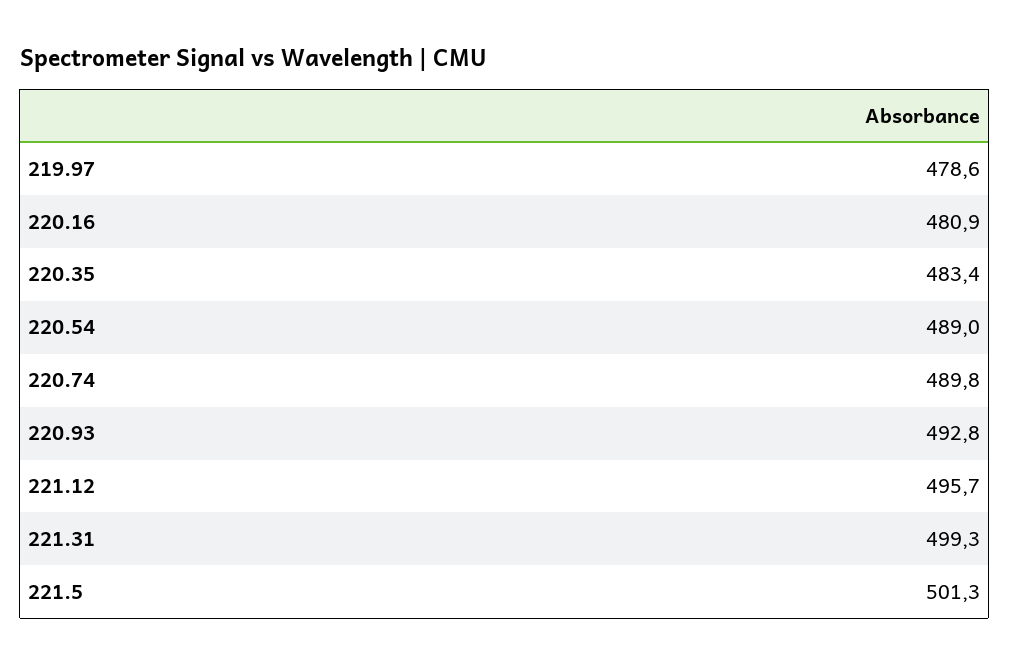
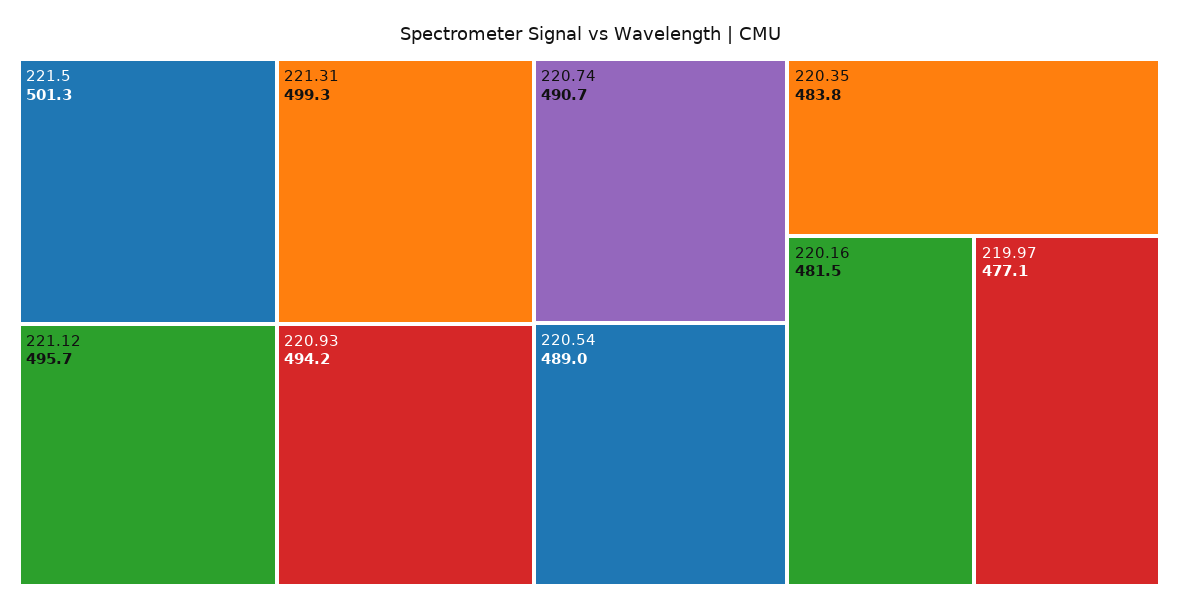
219.97: 478.6 -> 477.1
220.16: 480.9 -> 481.5
220.35: 483.4 -> 483.8
220.74: 489.8 -> 490.7
220.93: 492.8 -> 494.2

